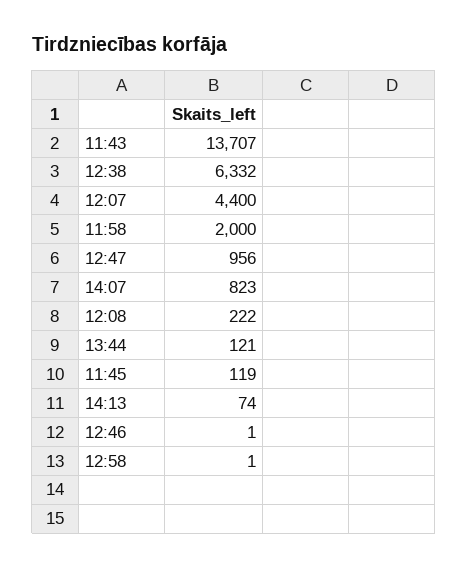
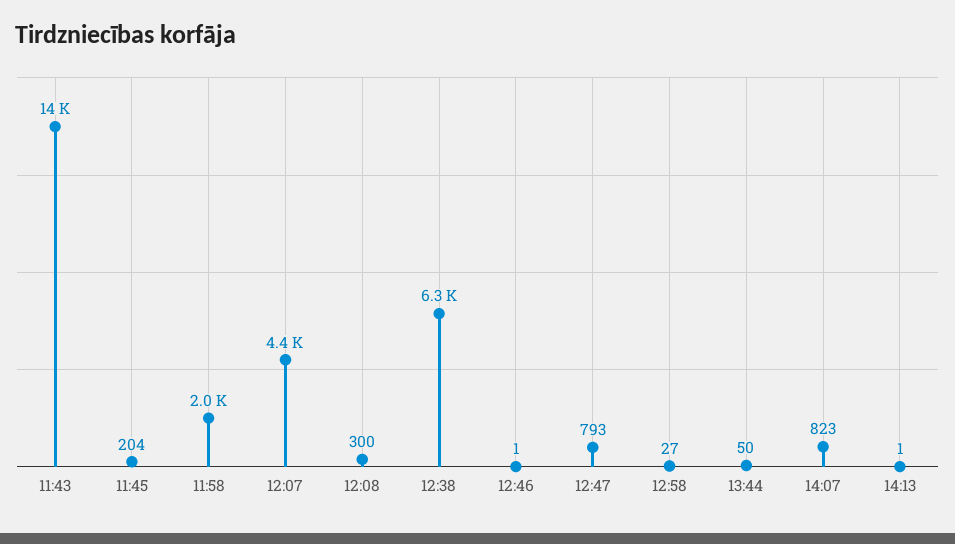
12:47: 956 -> 793
12:08: 222 -> 300
13:44: 121 -> 50
11:45: 119 -> 204
14:13: 74 -> 1
12:58: 1 -> 27

